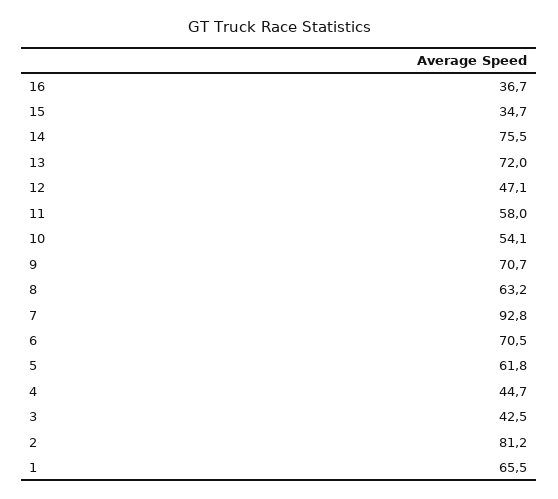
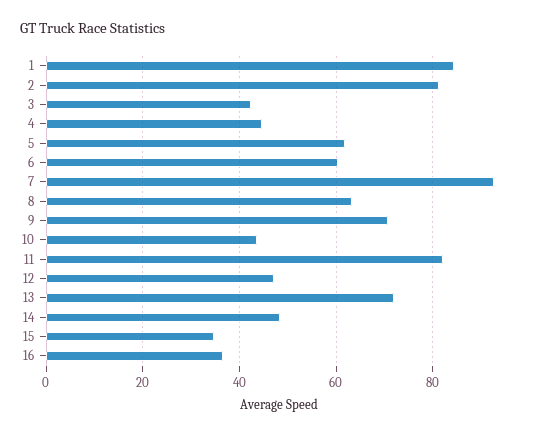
14: 75.5 -> 48
11: 58 -> 82
10: 54.1 -> 44
6: 70.5 -> 60
1: 65.5 -> 84

